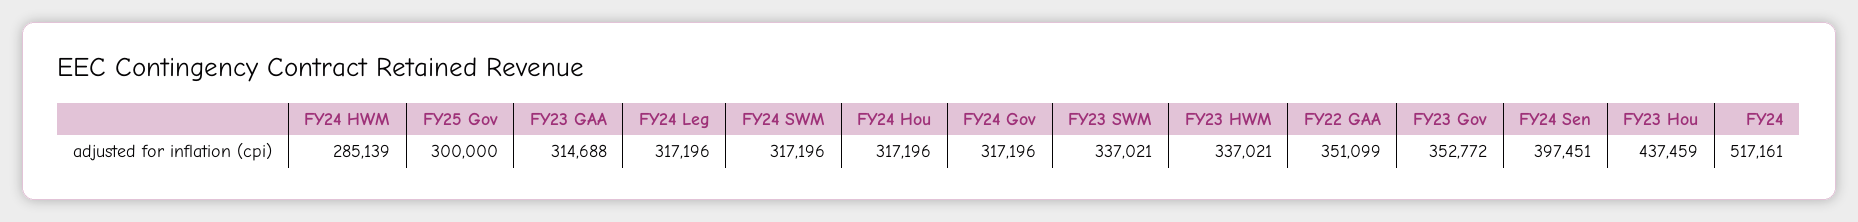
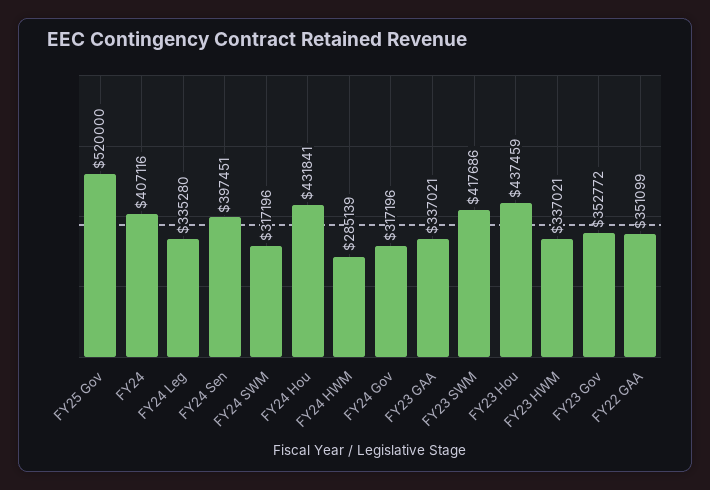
FY25 Gov: 300000 -> 520000
FY23 GAA: 314688 -> 337021
FY24 Leg: 317196 -> 335280
FY24 Hou: 317196 -> 431841
FY23 SWM: 337021 -> 417686
FY24: 517161 -> 407116

